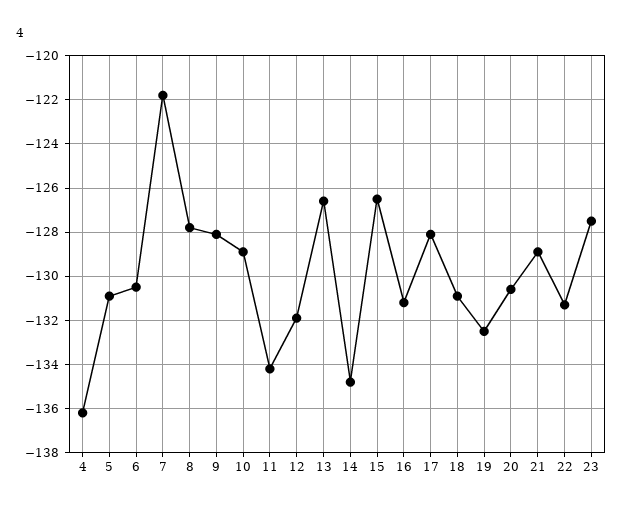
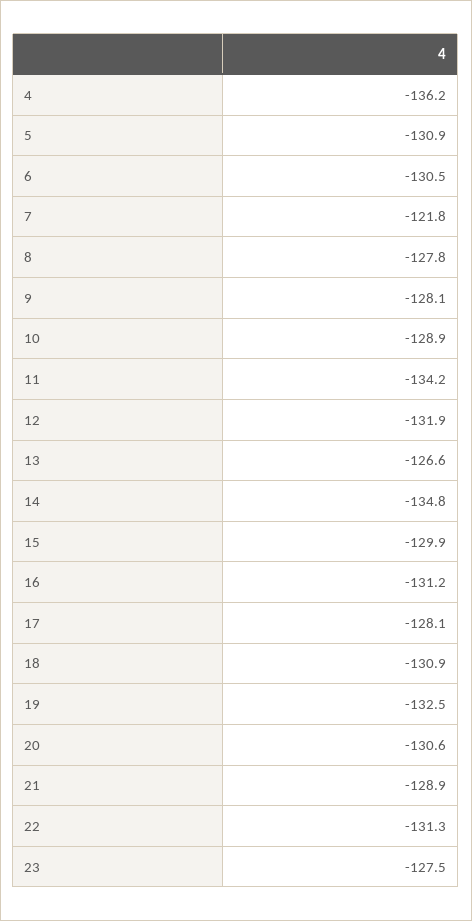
15: -126.5 -> -129.9

